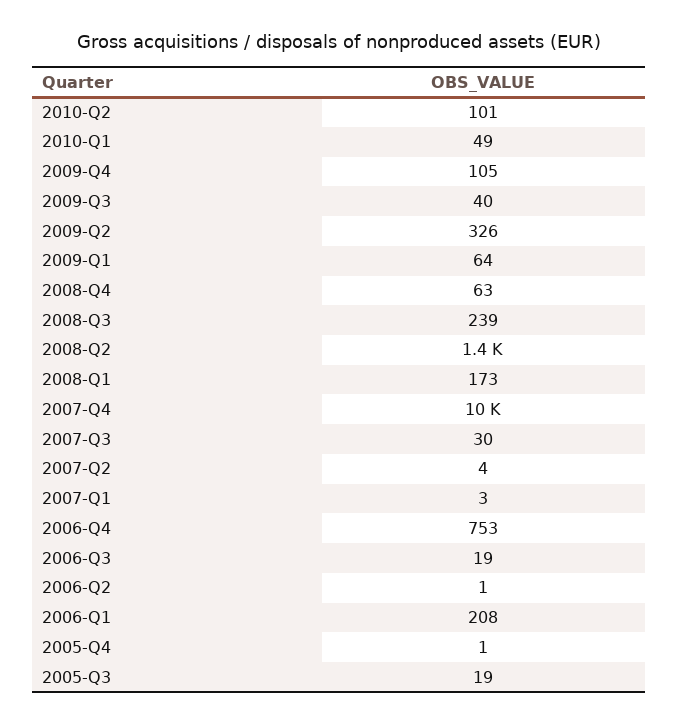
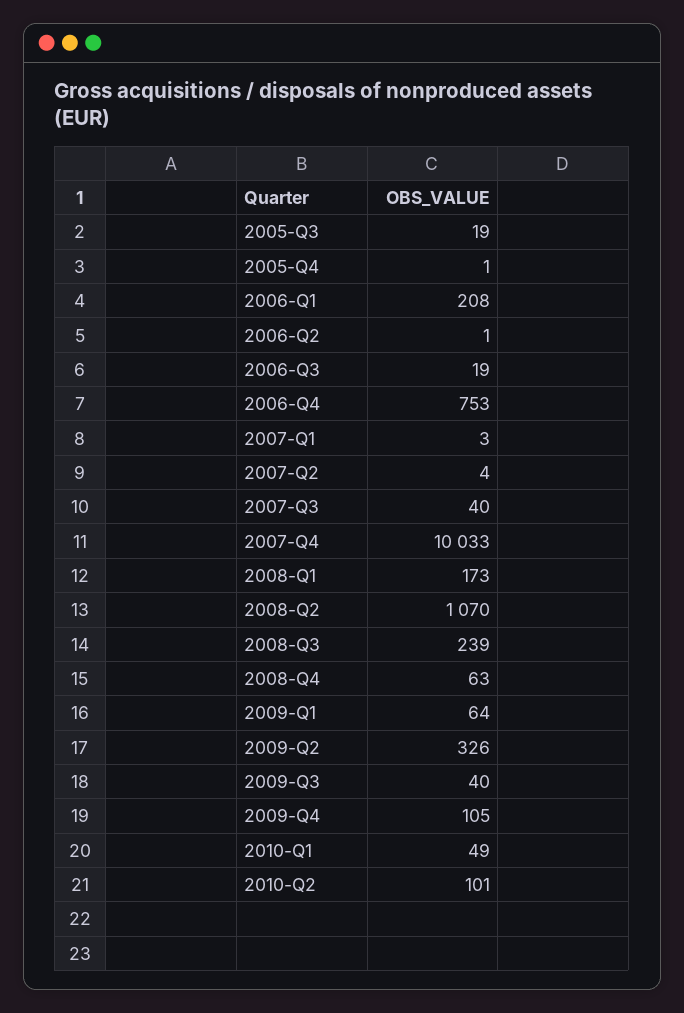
2008-Q2: 1400 -> 1070
2007-Q3: 30 -> 40

